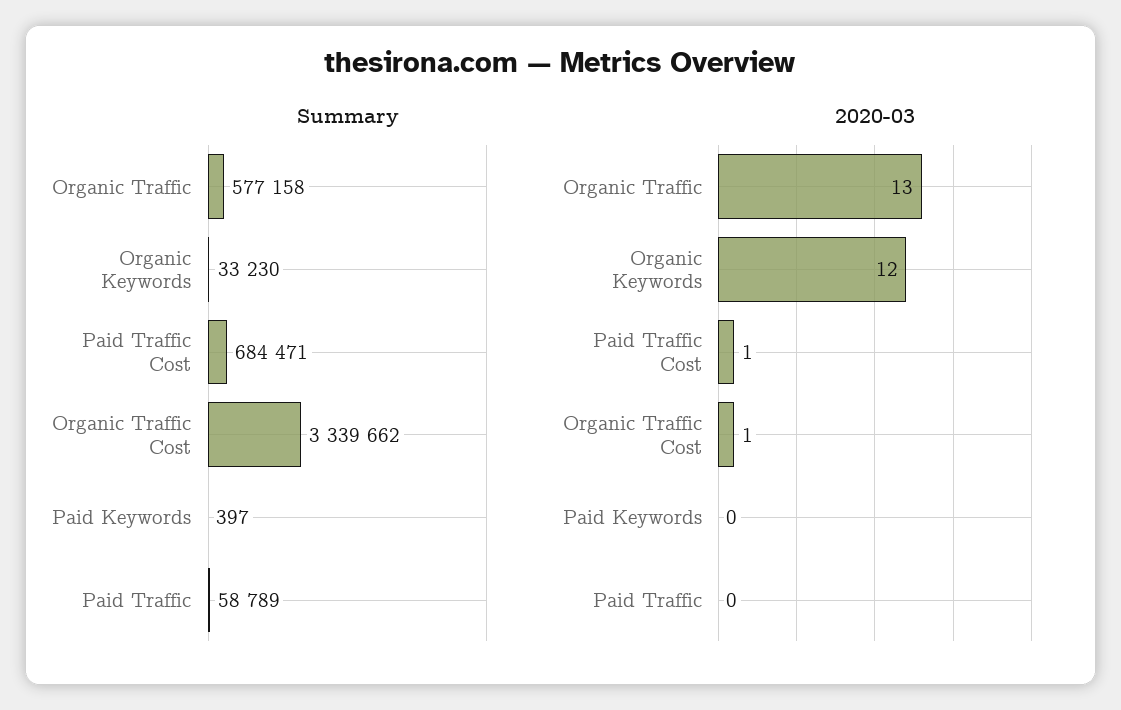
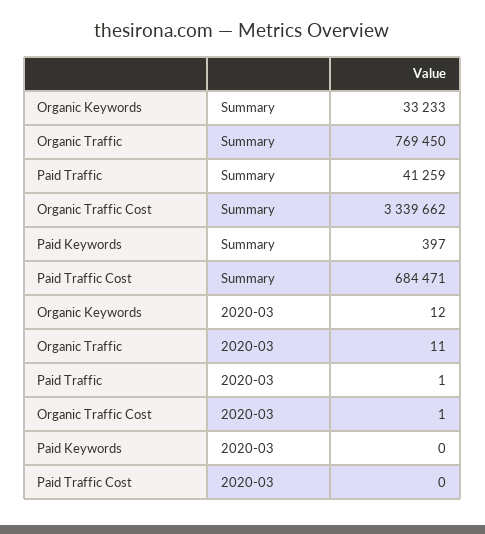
Summary, Organic Traffic: 577158 -> 769450
Summary, Organic Keywords: 33230 -> 33233
Summary, Paid Traffic: 58789 -> 41259
2020-03, Organic Traffic: 13 -> 11
2020-03, Paid Traffic Cost: 1 -> 0
2020-03, Paid Traffic: 0 -> 1

